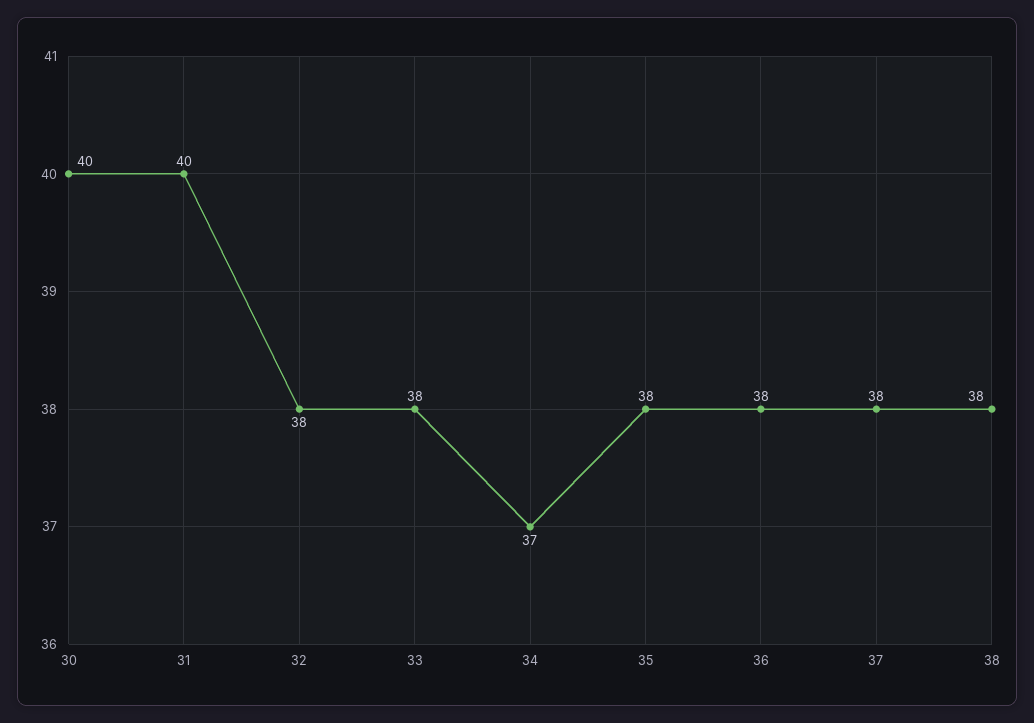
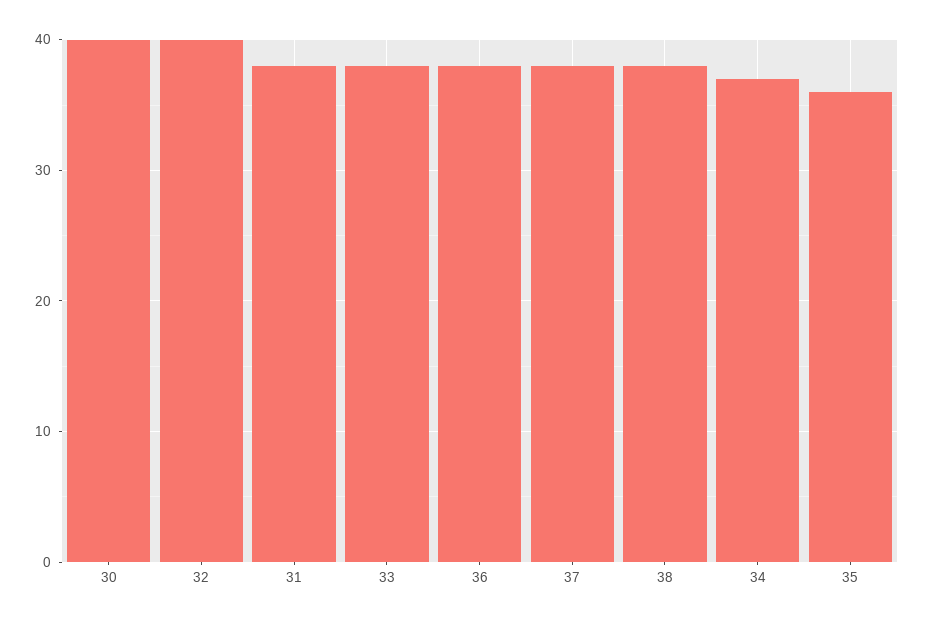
31: 40 -> 38
32: 38 -> 40
35: 38 -> 36

